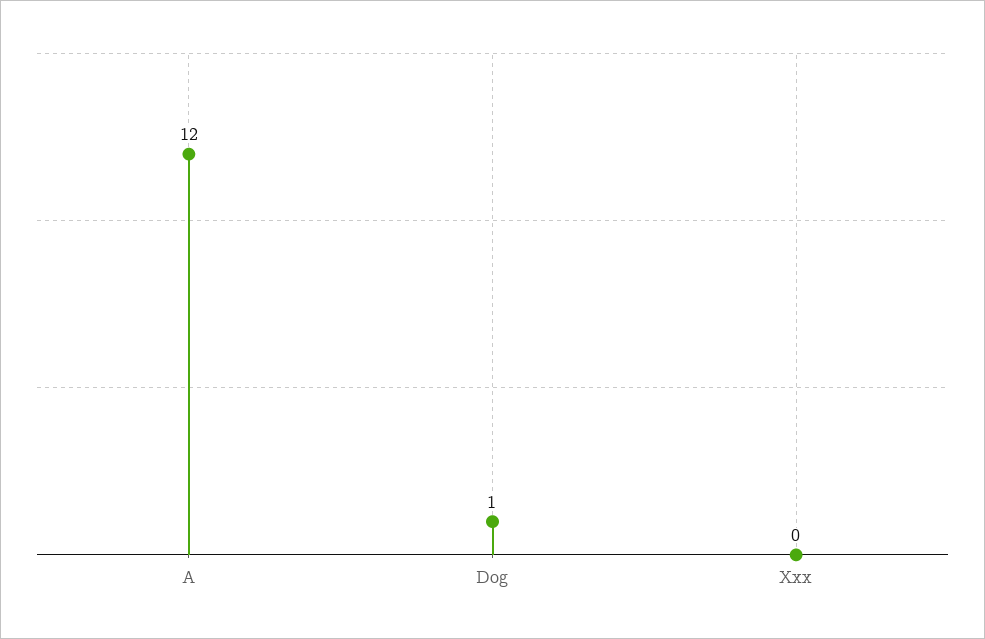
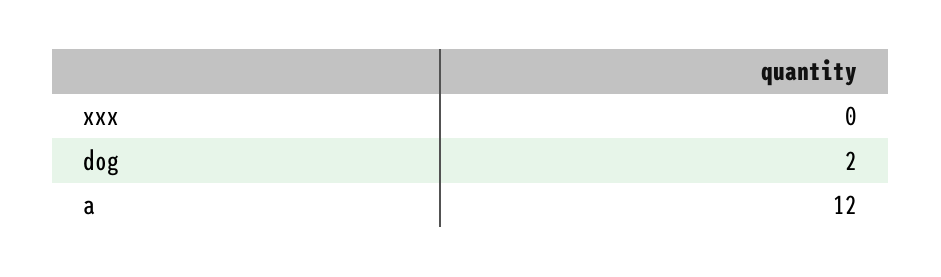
Dog: 1 -> 2

